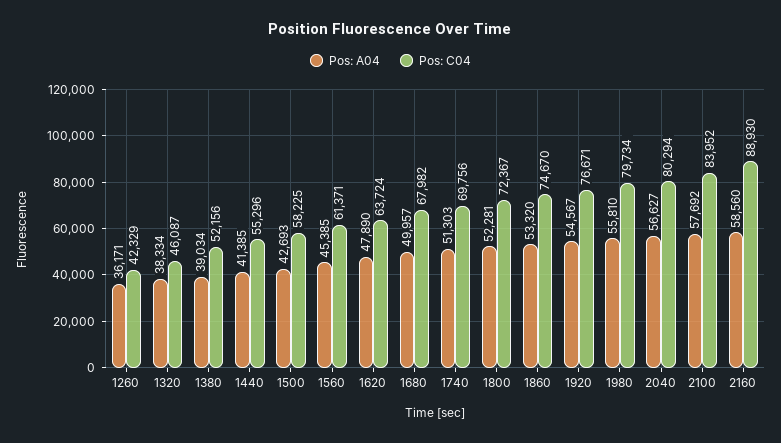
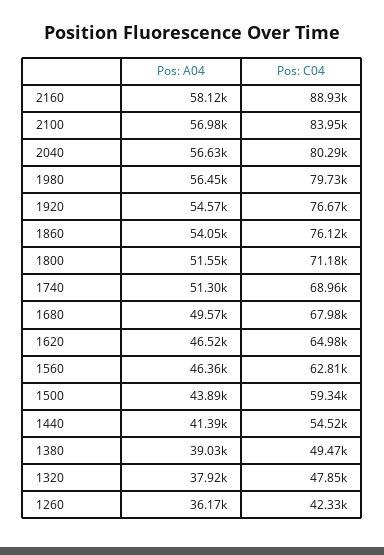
Pos: A04, 1320: 38334 -> 37920
Pos: C04, 1320: 46087 -> 47850
Pos: C04, 1380: 52156 -> 49470
Pos: C04, 1440: 55296 -> 54520
Pos: A04, 1500: 42693 -> 43890
Pos: C04, 1500: 58225 -> 59340
Pos: A04, 1560: 45385 -> 46360
Pos: C04, 1560: 61371 -> 62810
Pos: A04, 1620: 47890 -> 46520
Pos: C04, 1620: 63724 -> 64980
Pos: A04, 1680: 49957 -> 49570
Pos: C04, 1740: 69756 -> 68960
Pos: A04, 1800: 52281 -> 51550
Pos: C04, 1800: 72367 -> 71180
Pos: A04, 1860: 53320 -> 54050
Pos: C04, 1860: 74670 -> 76120
Pos: A04, 1980: 55810 -> 56450
Pos: A04, 2100: 57692 -> 56980
Pos: A04, 2160: 58560 -> 58120

